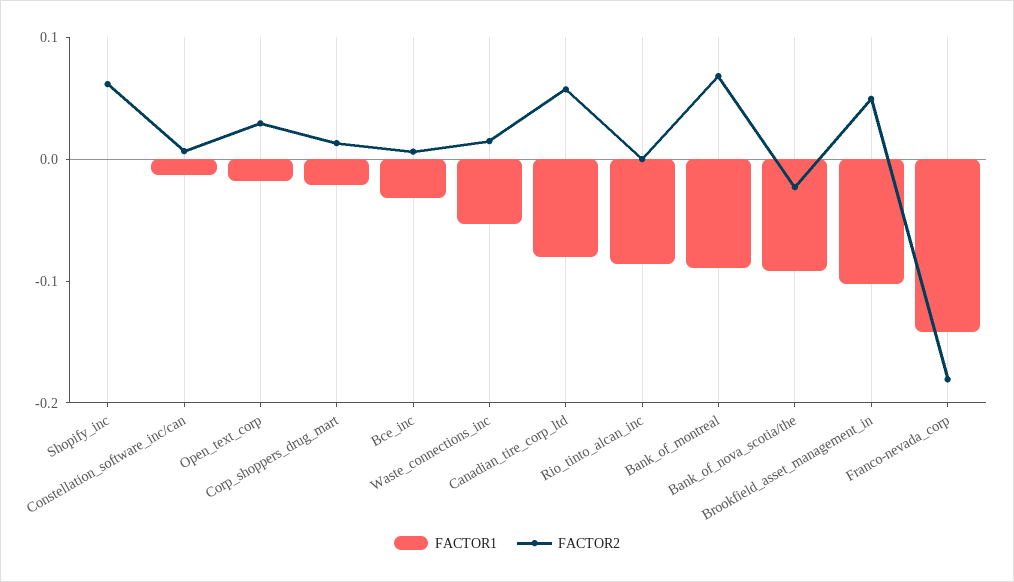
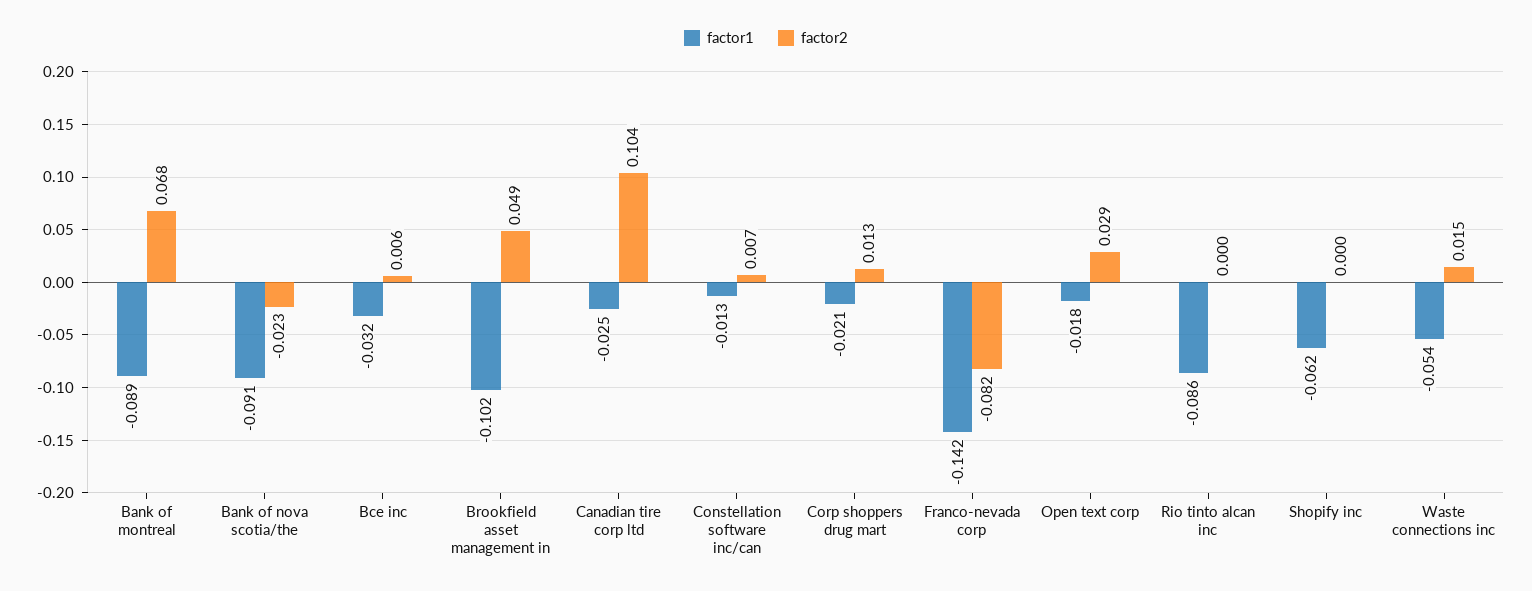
FACTOR1, Shopify_inc: 0 -> -0.062
FACTOR2, Shopify_inc: 0.06 -> 0
FACTOR1, Canadian_tire_corp_ltd: -0.08 -> -0.025
FACTOR2, Canadian_tire_corp_ltd: 0.06 -> 0.104
FACTOR2, Franco-nevada_corp: -0.18 -> -0.082

